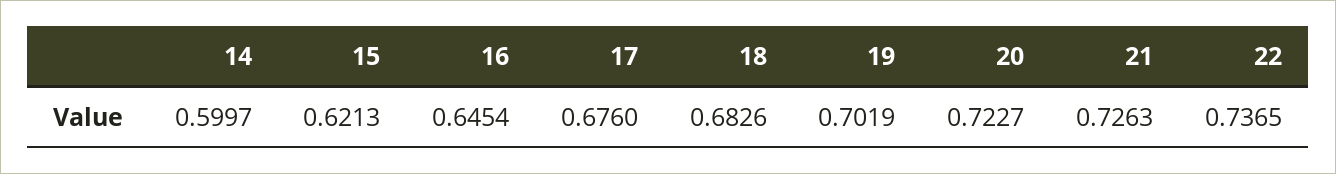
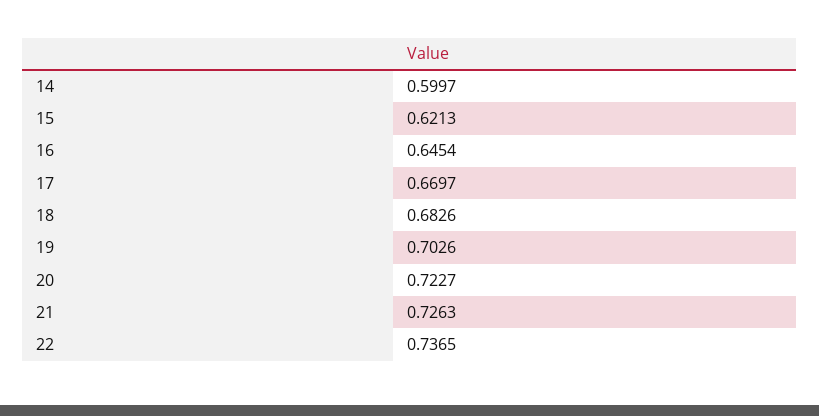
17: 0.676 -> 0.6697
19: 0.7019 -> 0.7026

